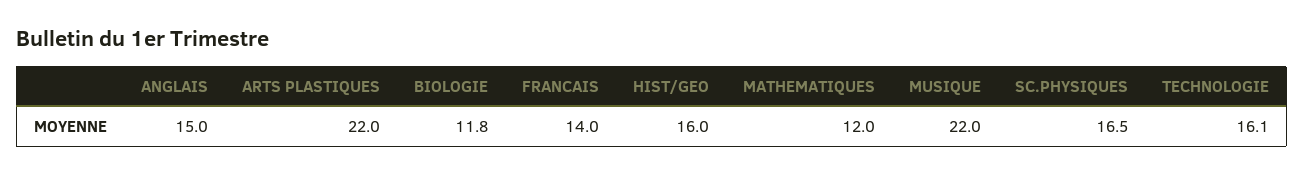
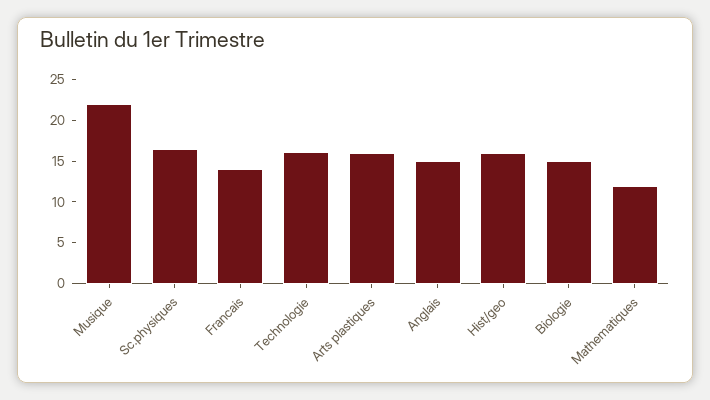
ARTS PLASTIQUES: 22 -> 16
BIOLOGIE: 11.8 -> 15

